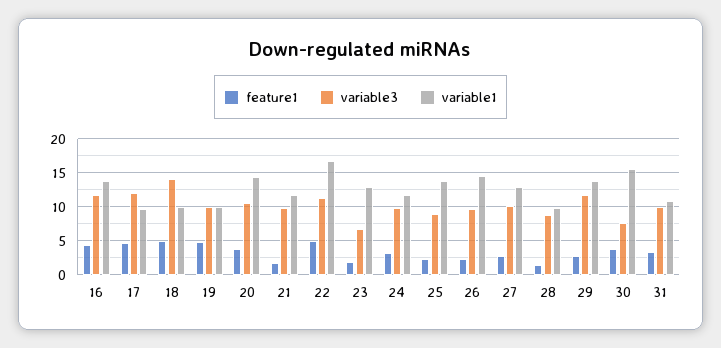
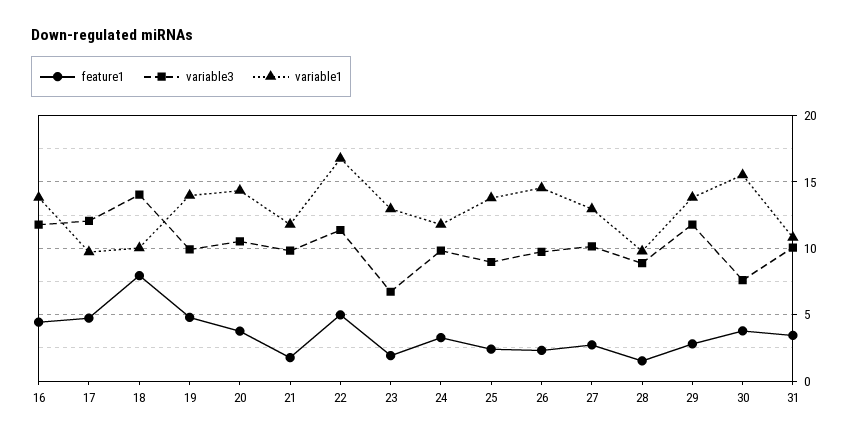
feature1, 18: 5 -> 8
variable1, 19: 10 -> 14

